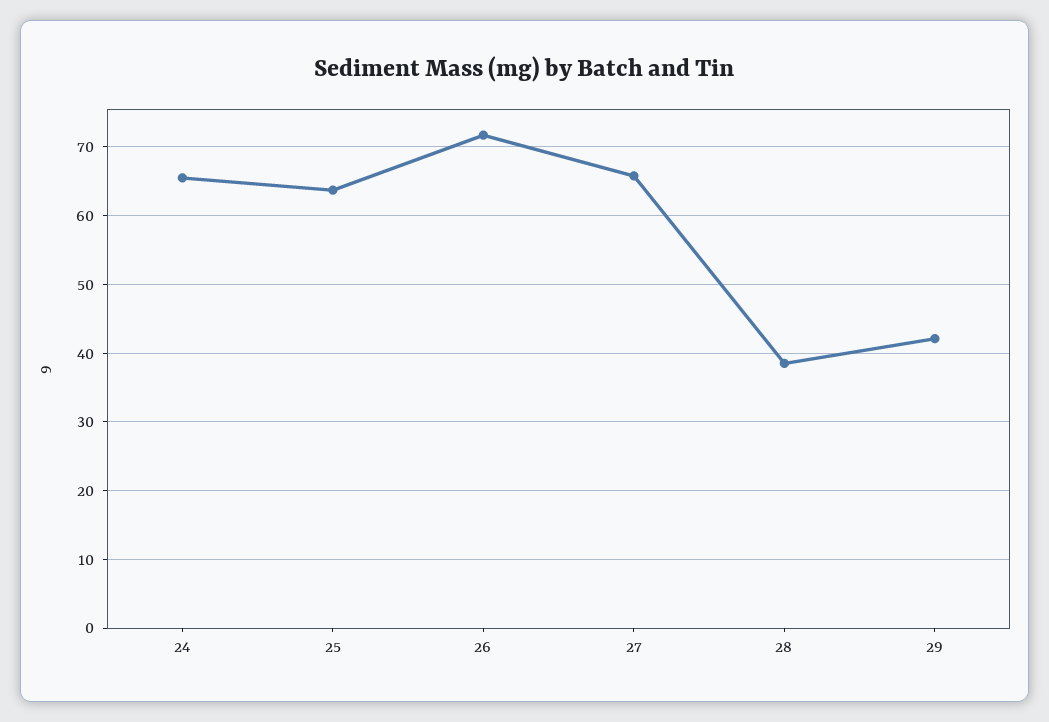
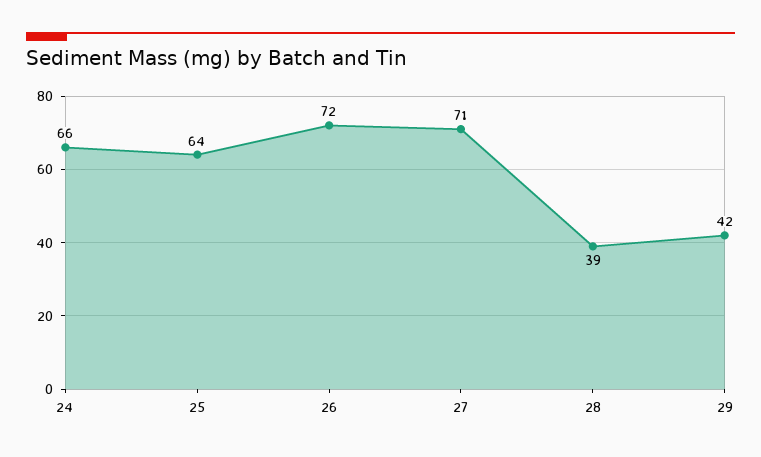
27: 66 -> 71

